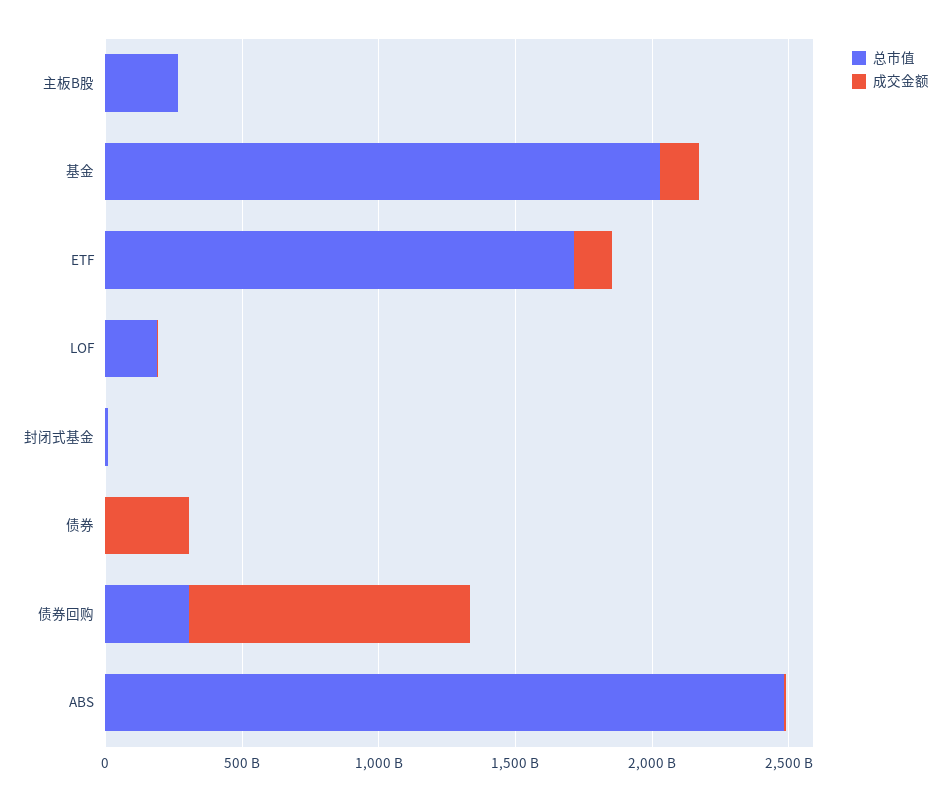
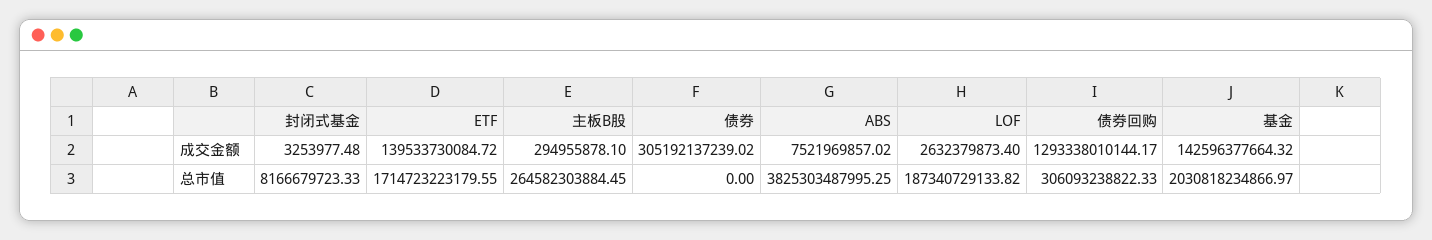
成交金额, 债券回购: 1000000000000 -> 1293338010144.17
总市值, ABS: 2500000000000 -> 3825303487995.25

